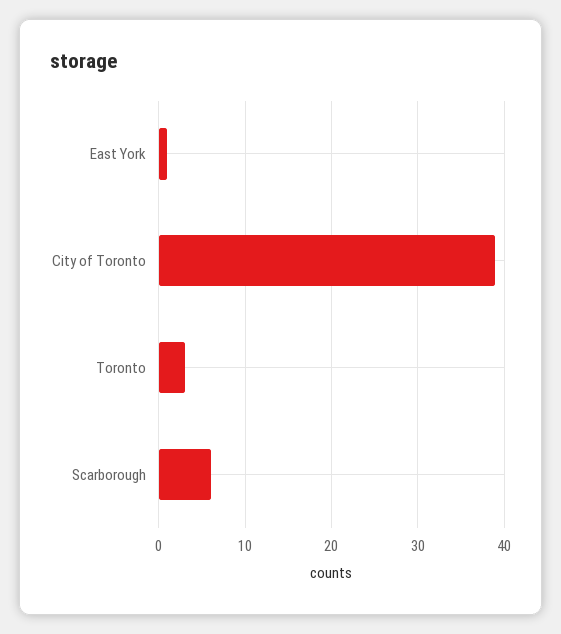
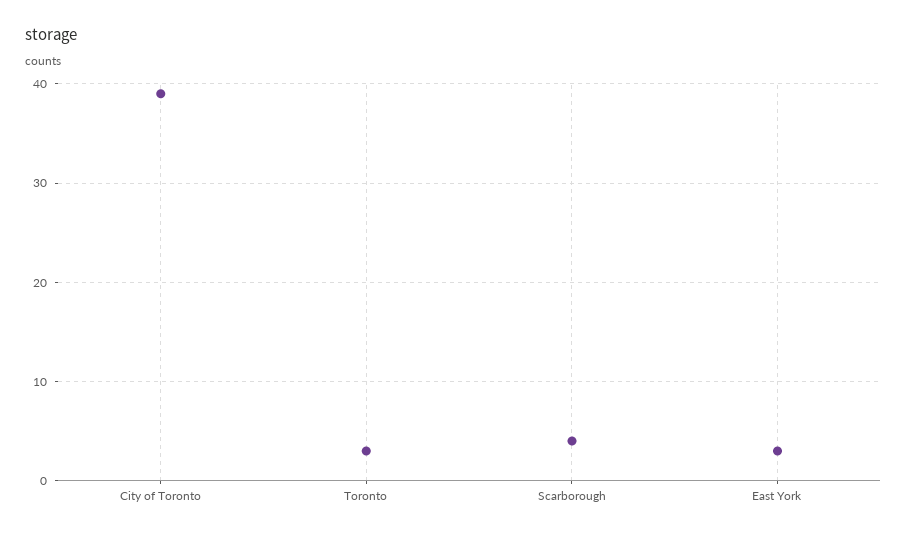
East York: 1 -> 3
Scarborough: 6 -> 4

